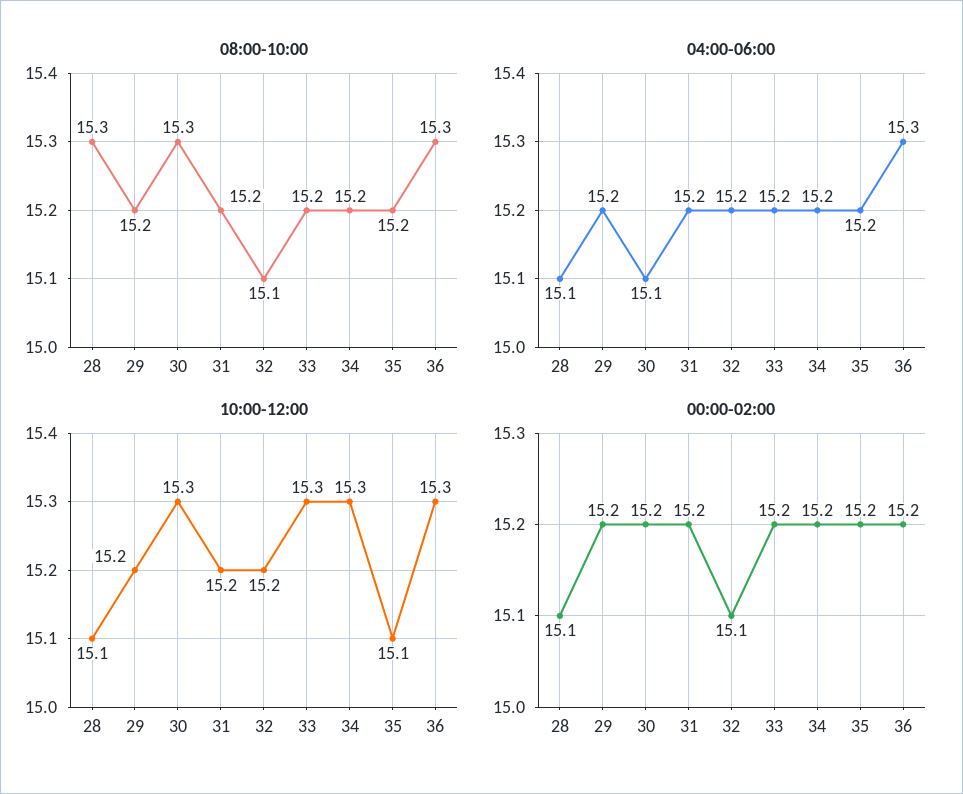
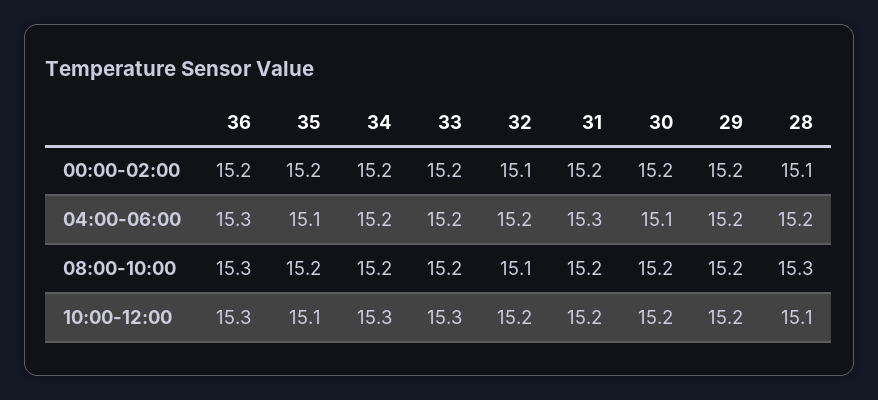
08:00-10:00, 30: 15.3 -> 15.2
04:00-06:00, 28: 15.1 -> 15.2
04:00-06:00, 31: 15.2 -> 15.3
04:00-06:00, 35: 15.2 -> 15.1
10:00-12:00, 30: 15.3 -> 15.2

